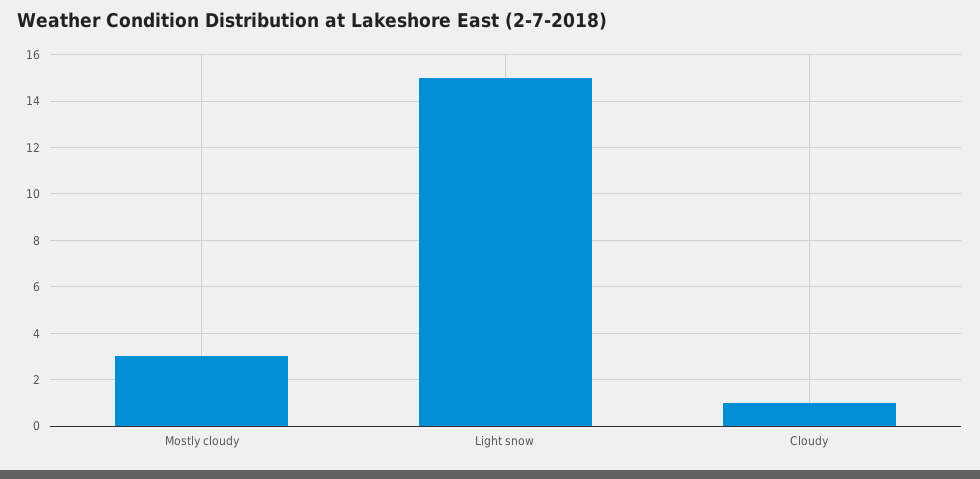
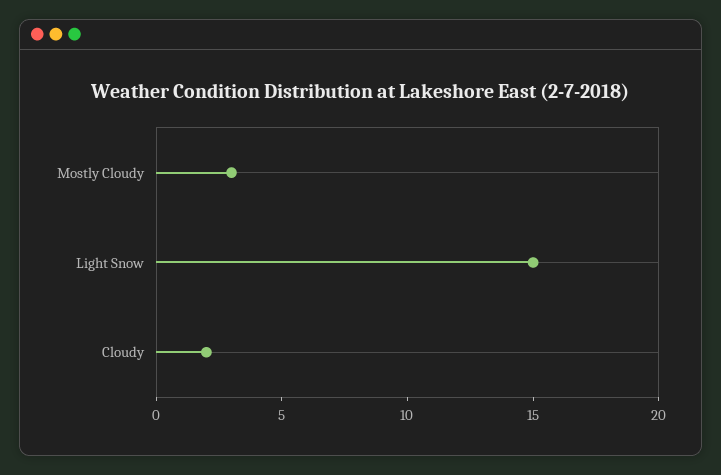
Cloudy: 1 -> 2

